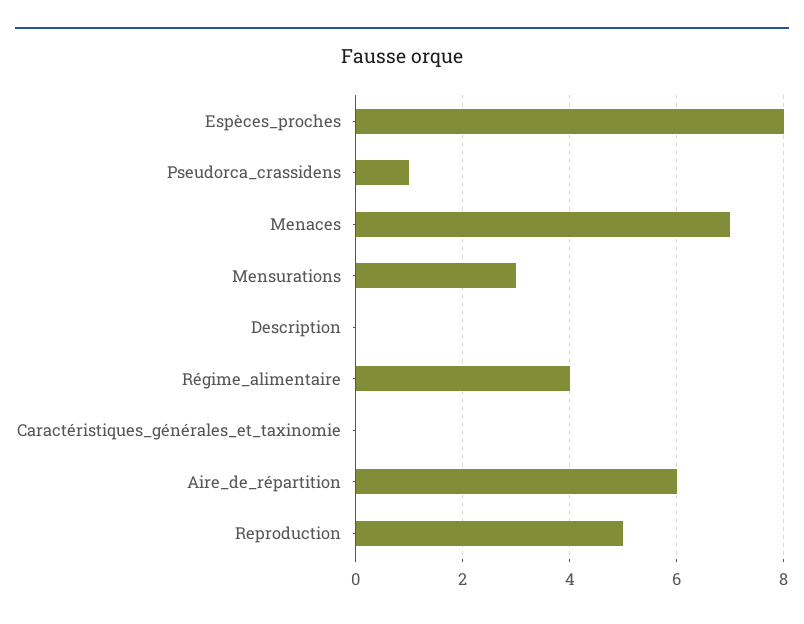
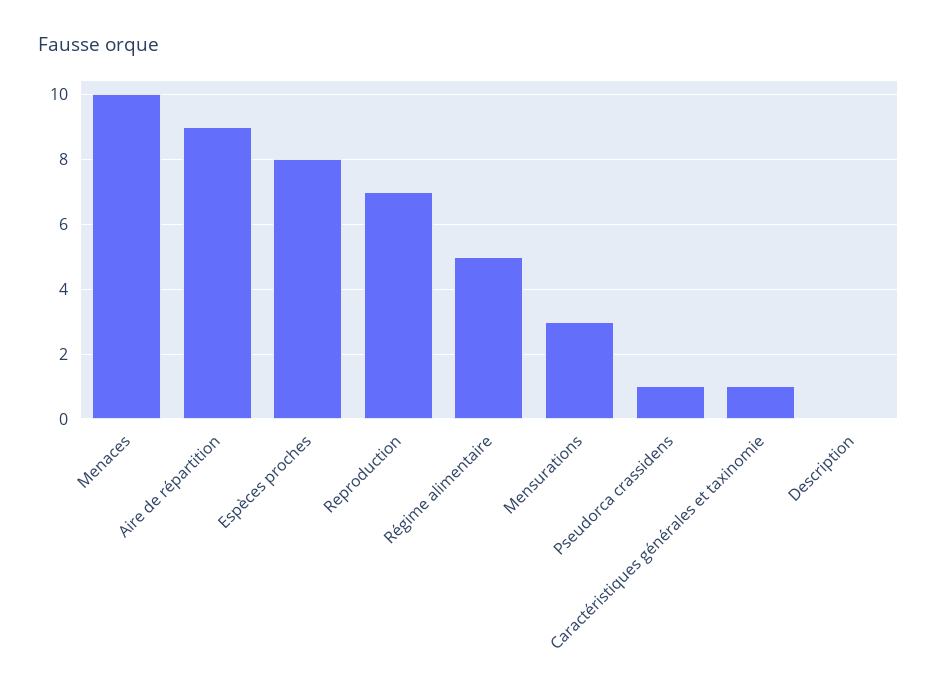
Menaces: 7 -> 10
Régime_alimentaire: 4 -> 5
Caractéristiques_générales_et_taxinomie: 0 -> 1
Aire_de_répartition: 6 -> 9
Reproduction: 5 -> 7

